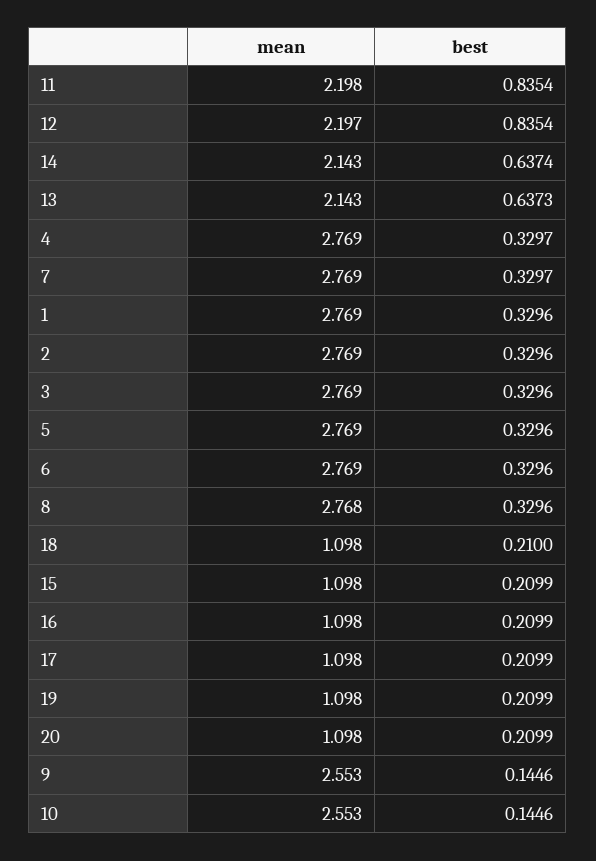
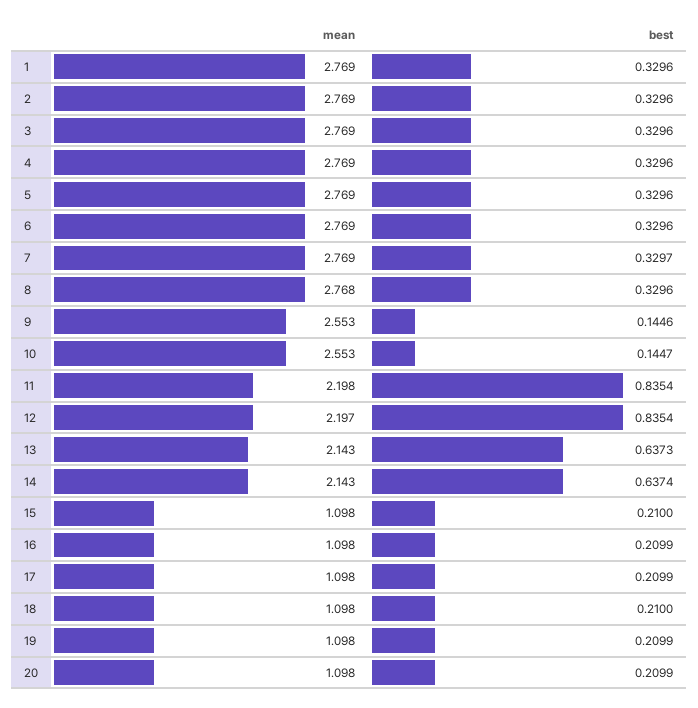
best, 4: 0.3297 -> 0.3296
best, 15: 0.2099 -> 0.21
best, 10: 0.1446 -> 0.1447

